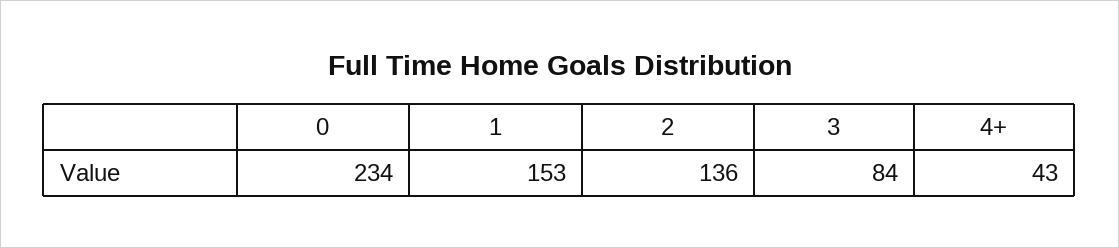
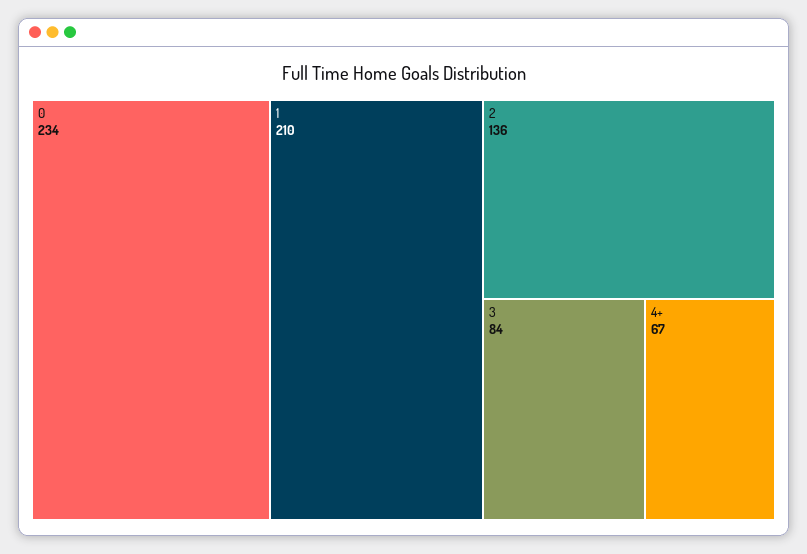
1: 153 -> 210
4+: 43 -> 67

